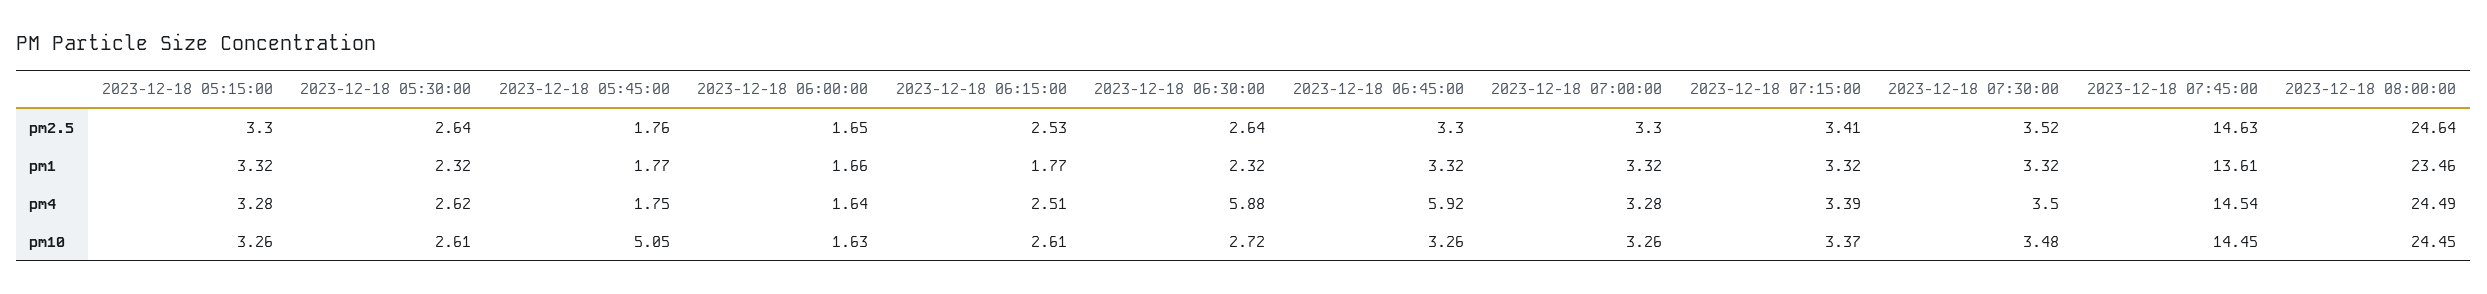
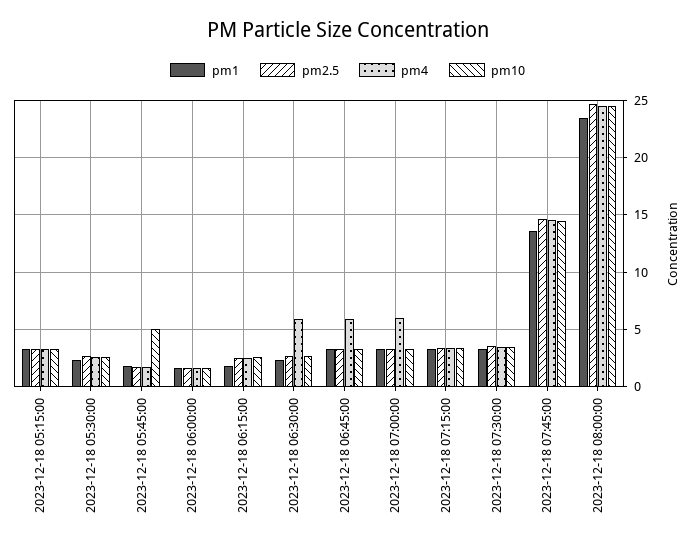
pm4, 2023-12-18 07:00:00: 3.28 -> 6

